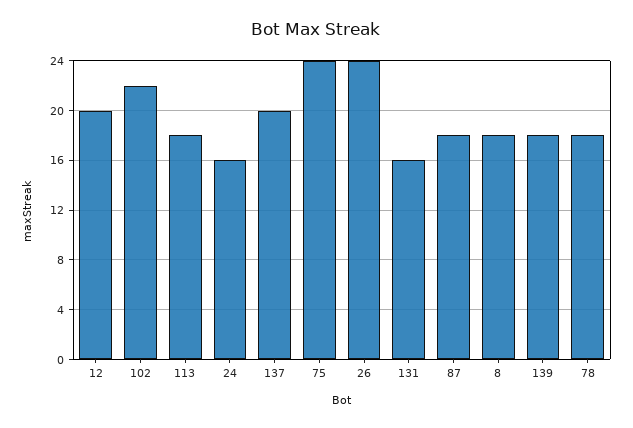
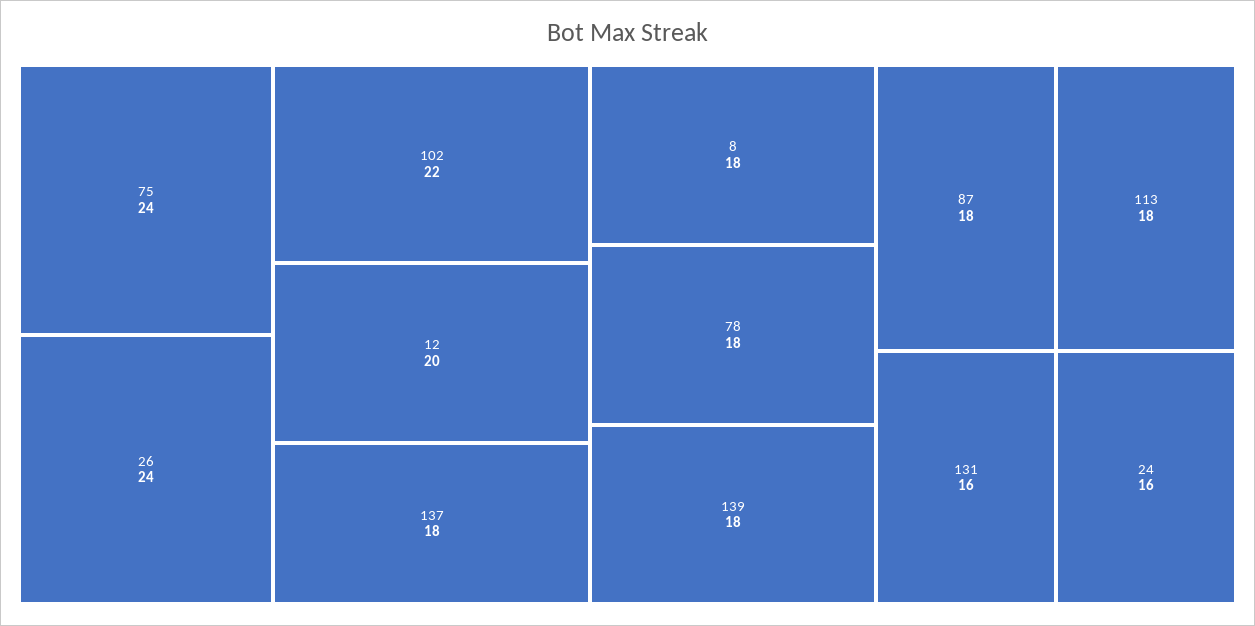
137: 20 -> 18

